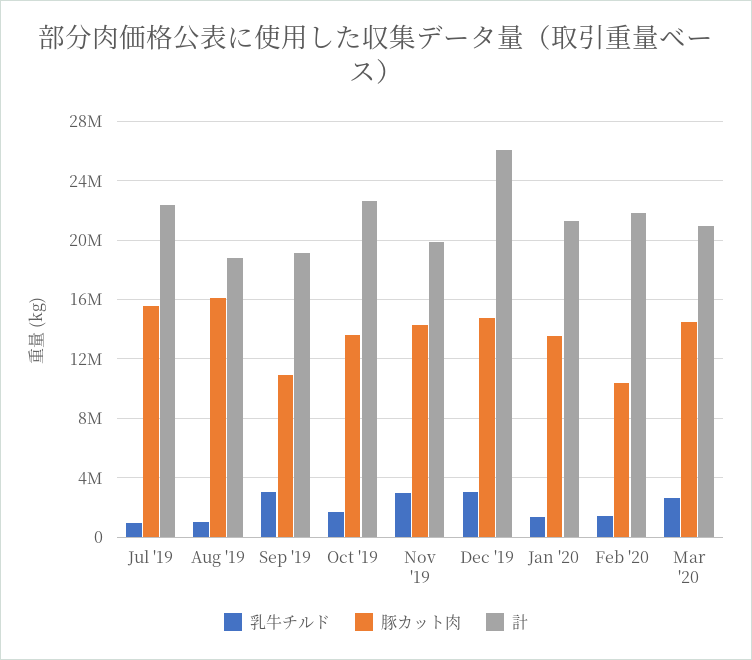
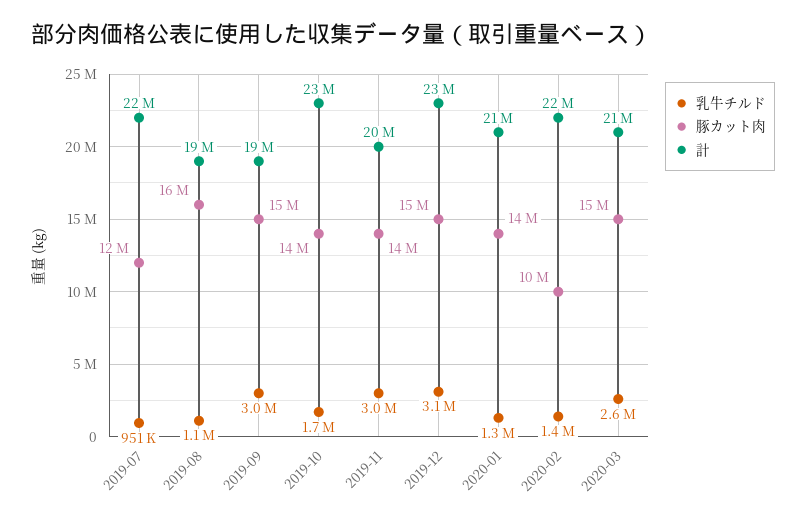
豚カット肉, Jul '19: 15500000 -> 12000000
豚カット肉, Sep '19: 11000000 -> 15000000
計, Dec '19: 26000000 -> 23000000

